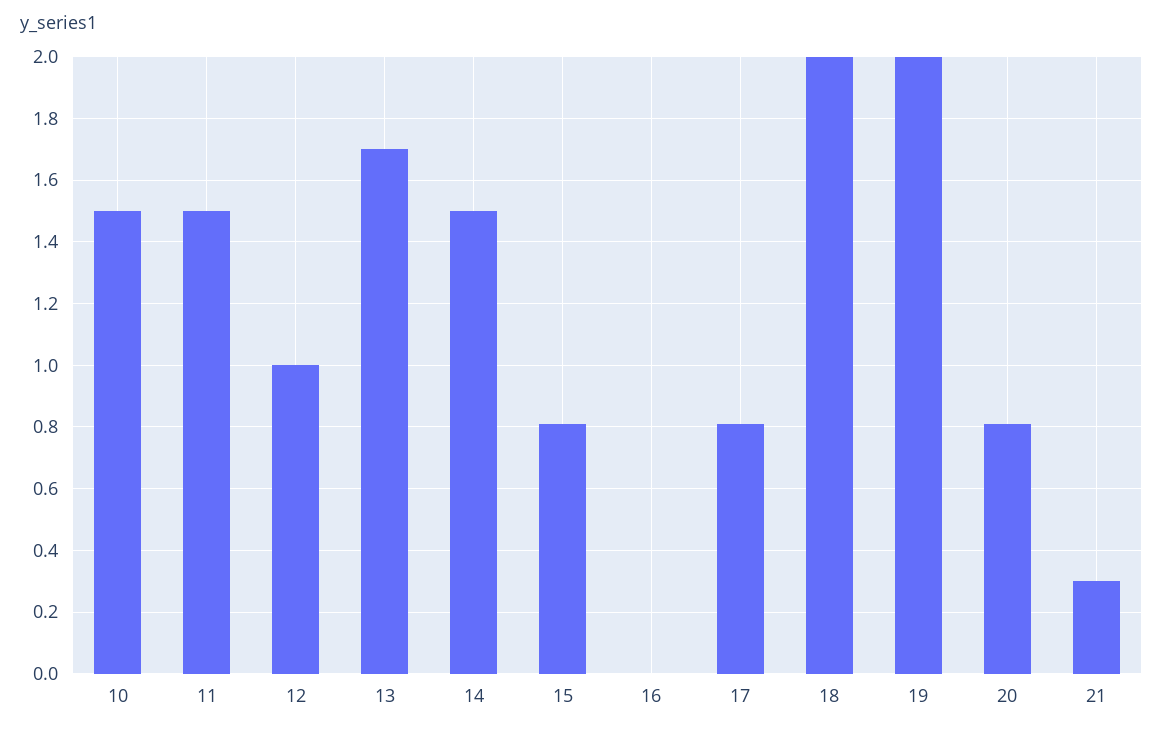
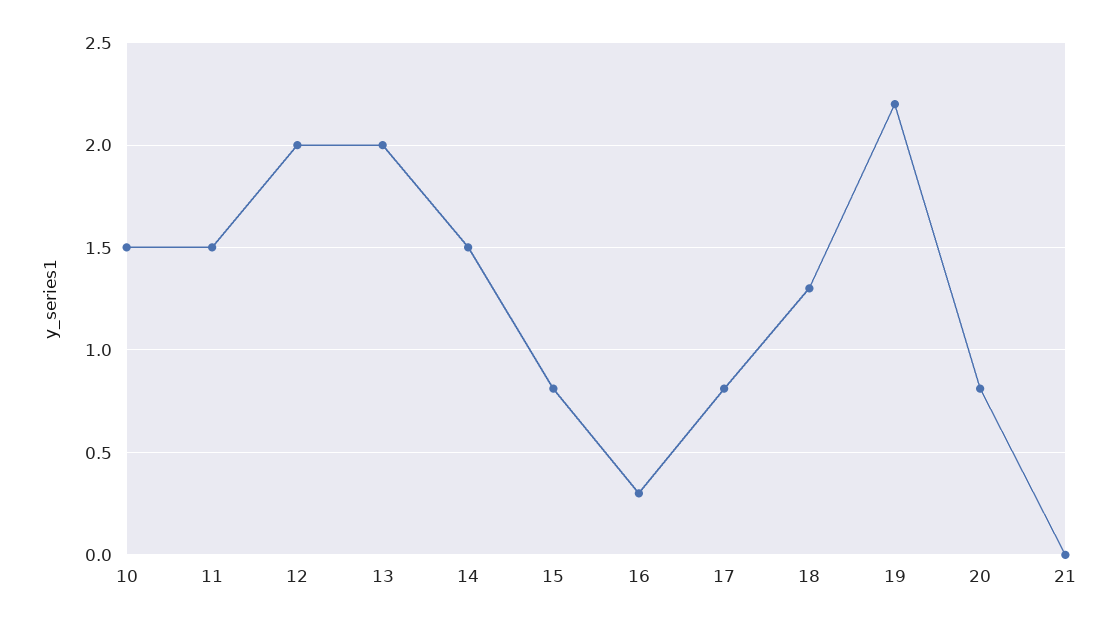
12: 1 -> 2
13: 1.7 -> 2
16: 0 -> 0.3
18: 2 -> 1.3
19: 2 -> 2.2
21: 0.3 -> 0

